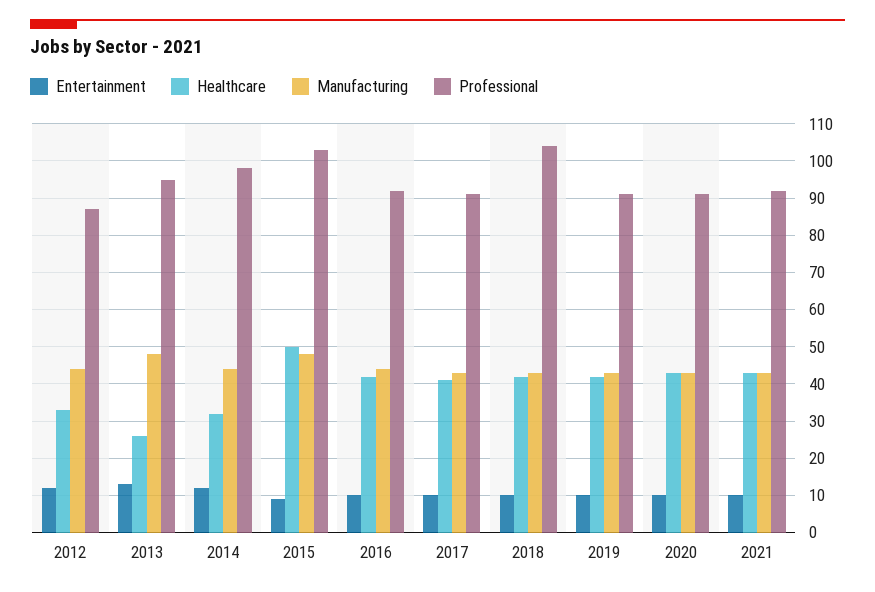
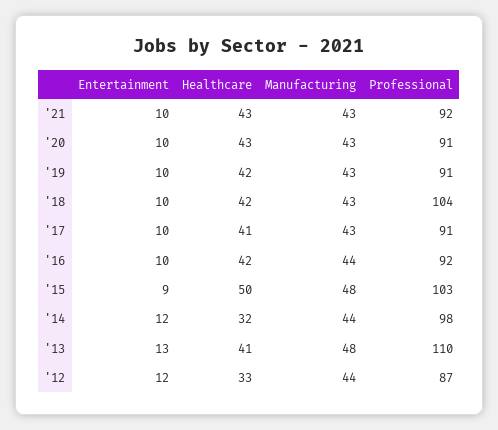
Healthcare, 2013: 25 -> 41
Professional, 2013: 95 -> 110

